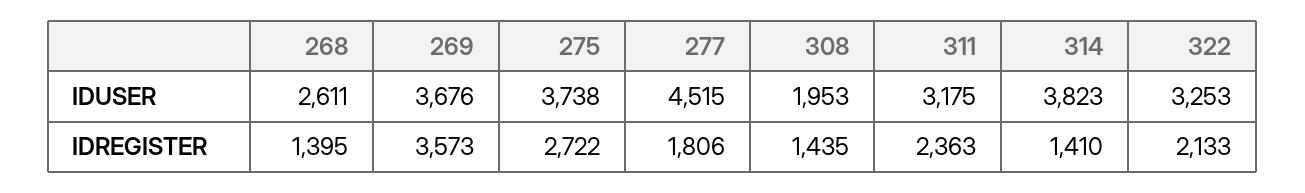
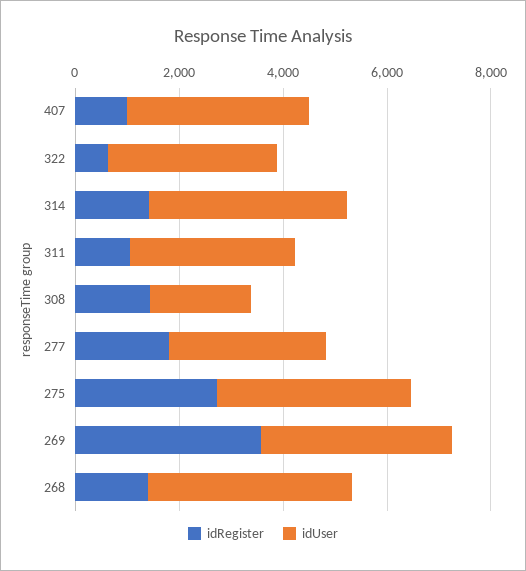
IDUSER, 268: 2611 -> 4000
IDUSER, 277: 4515 -> 3000
IDREGISTER, 311: 2363 -> 1000
IDREGISTER, 322: 2133 -> 500
IDREGISTER, 407: none -> 1000
IDUSER, 407: none -> 3500

